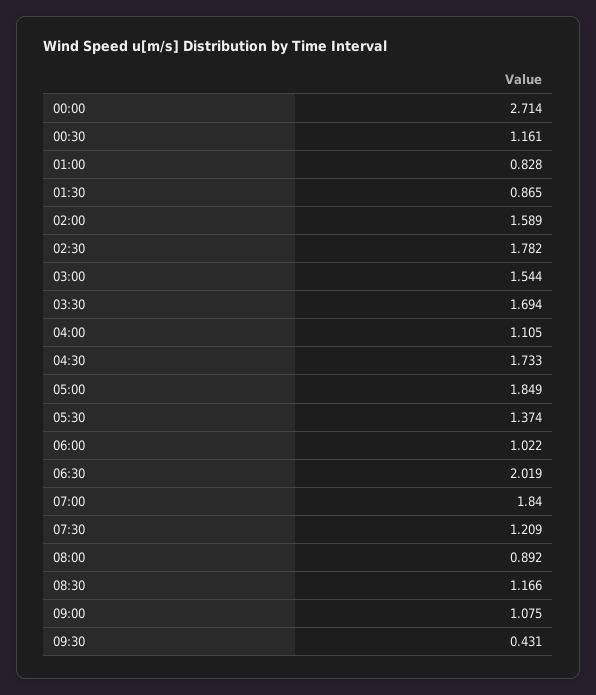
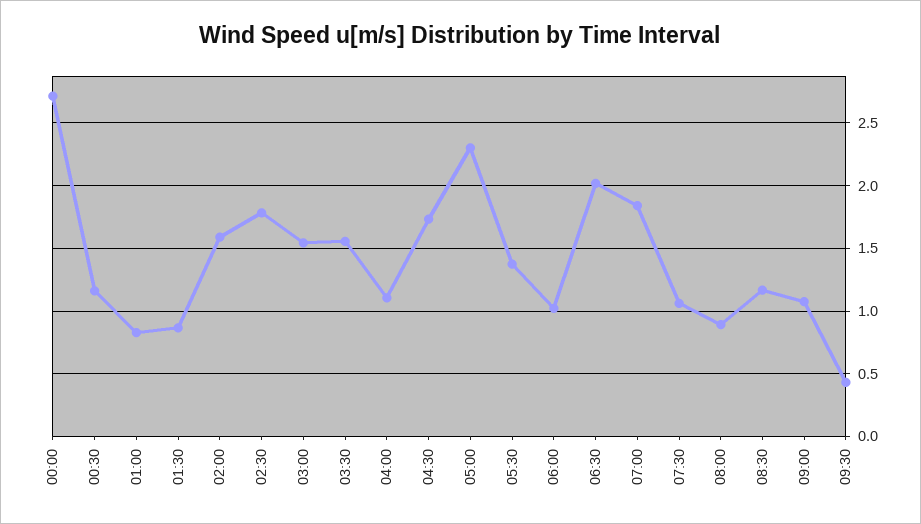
03:30: 1.694 -> 1.55
05:00: 1.849 -> 2.3
07:30: 1.209 -> 1.05

